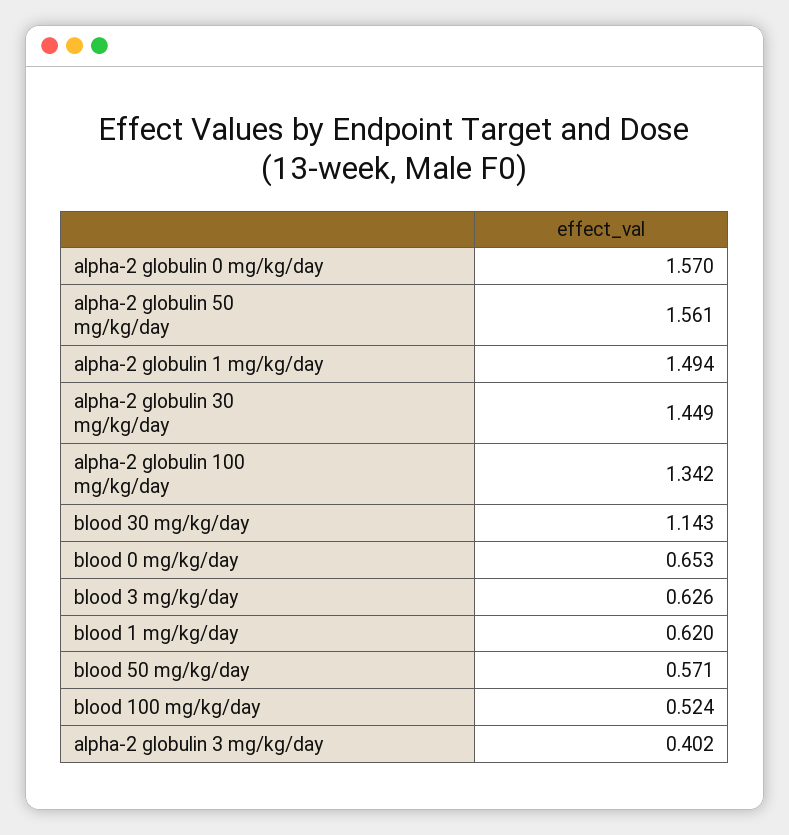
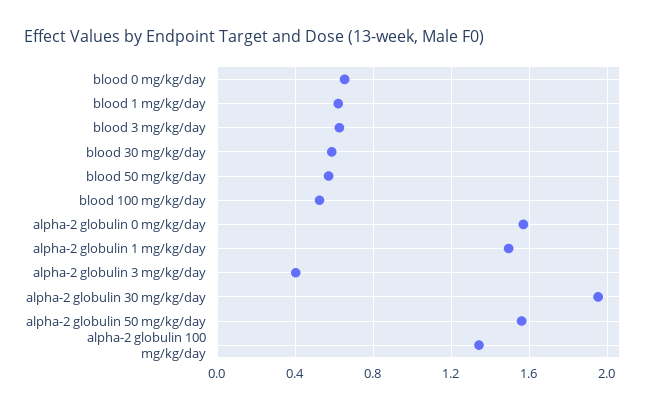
alpha-2 globulin 30 mg/kg/day: 1.449 -> 1.95
blood 30 mg/kg/day: 1.143 -> 0.6

